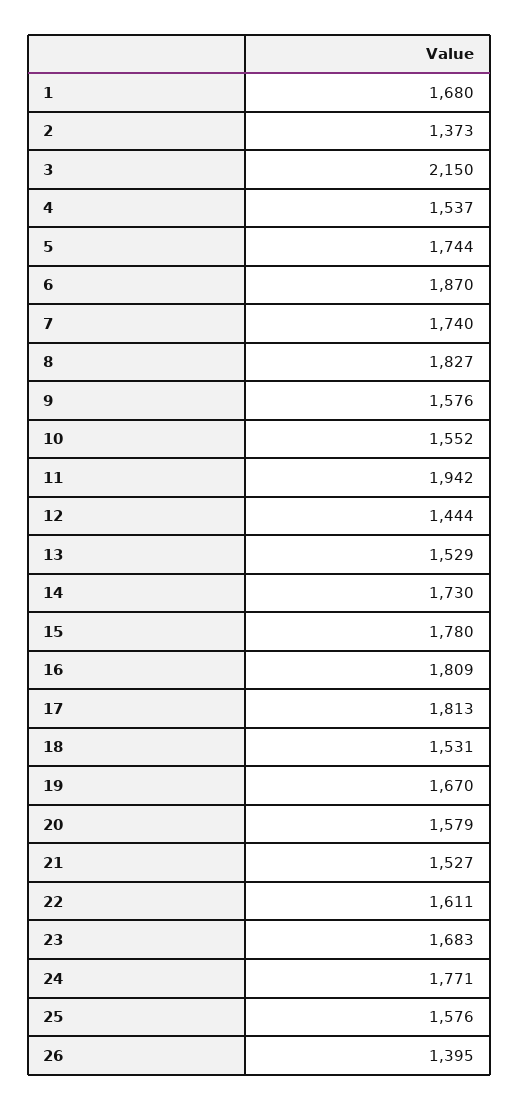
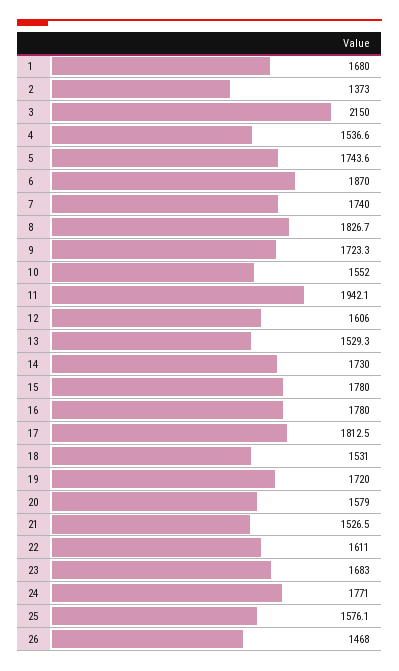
9: 1576 -> 1723.3
12: 1444 -> 1606
16: 1809 -> 1780
19: 1670 -> 1720
26: 1395 -> 1468

